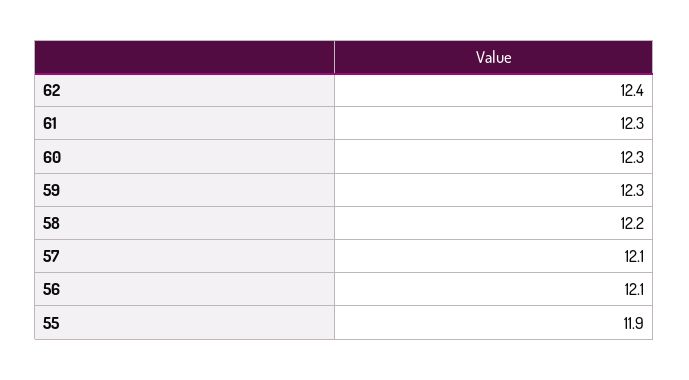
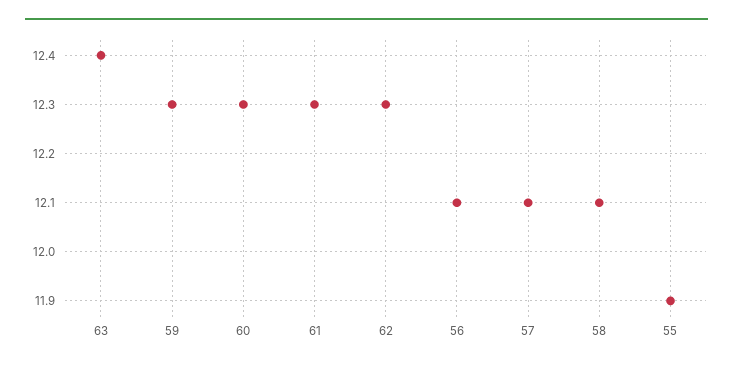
62: 12.4 -> 12.3
58: 12.2 -> 12.1
63: none -> 12.4

